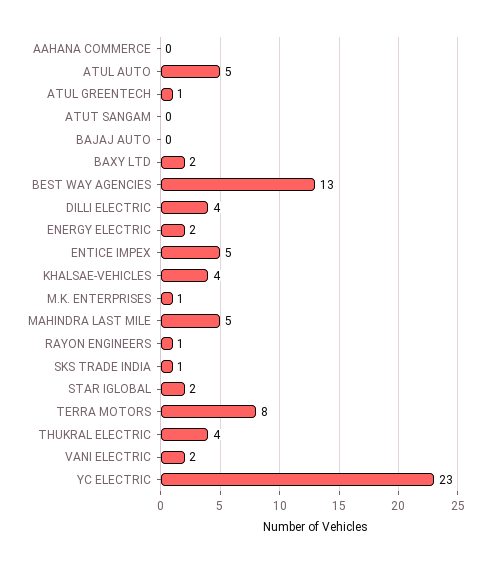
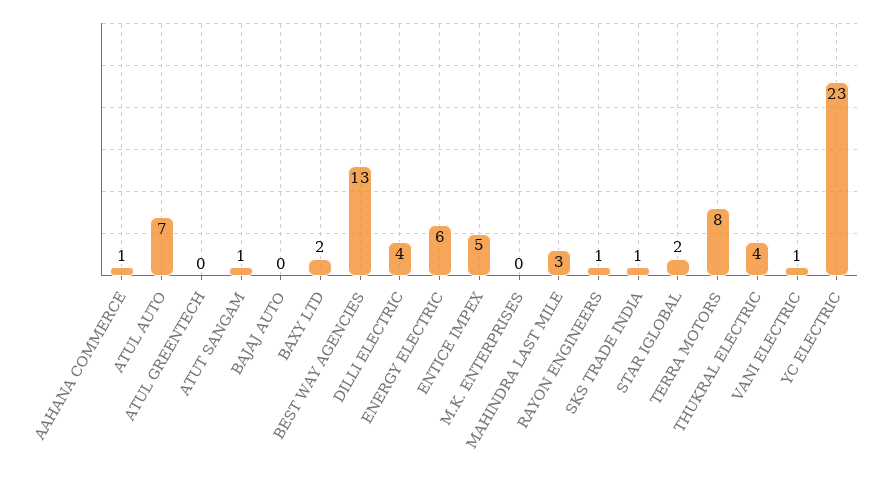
AAHANA COMMERCE: 0 -> 1
ATUL AUTO: 5 -> 7
ATUL GREENTECH: 1 -> 0
ATUT SANGAM: 0 -> 1
ENERGY ELECTRIC: 2 -> 6
KHALSAE-VEHICLES: 4 -> none
M.K. ENTERPRISES: 1 -> 0
MAHINDRA LAST MILE: 5 -> 3
VANI ELECTRIC: 2 -> 1

